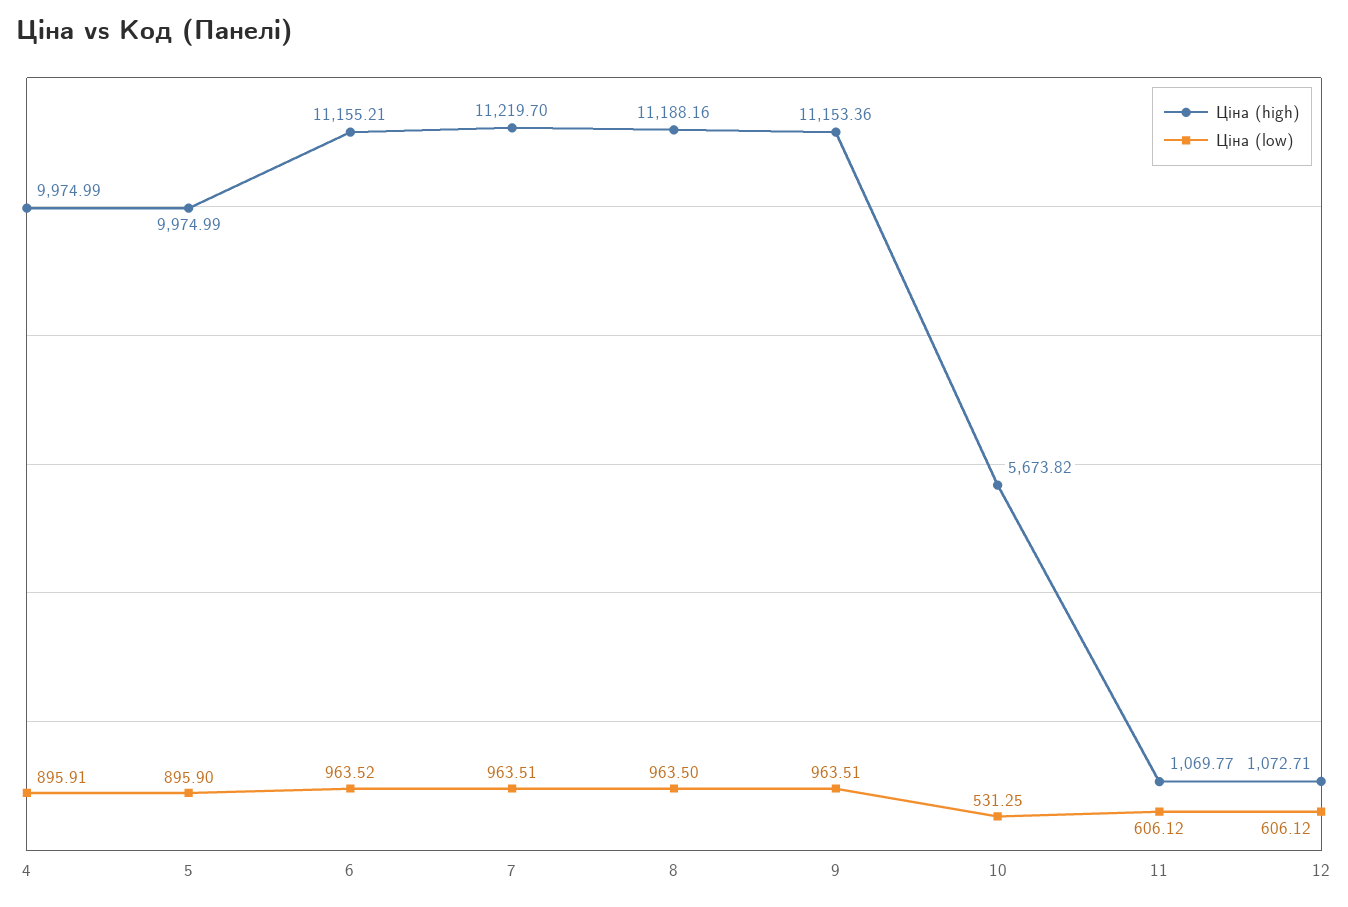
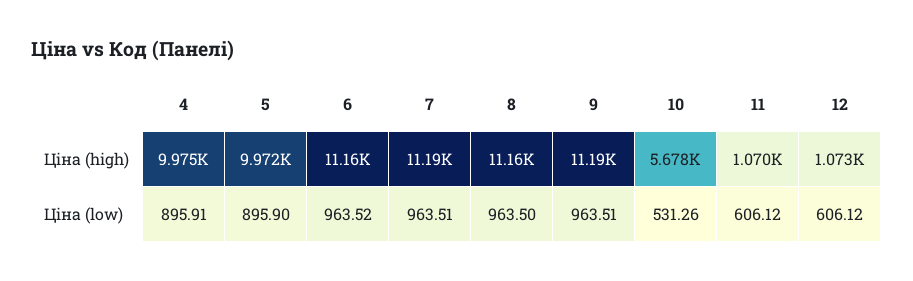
Ціна (high), 5: 9974.99 -> 9972
Ціна (high), 7: 11219.7 -> 11190
Ціна (high), 8: 11188.16 -> 11160
Ціна (high), 9: 11153.36 -> 11190
Ціна (high), 10: 5673.82 -> 5678
Ціна (low), 10: 531.25 -> 531.26

